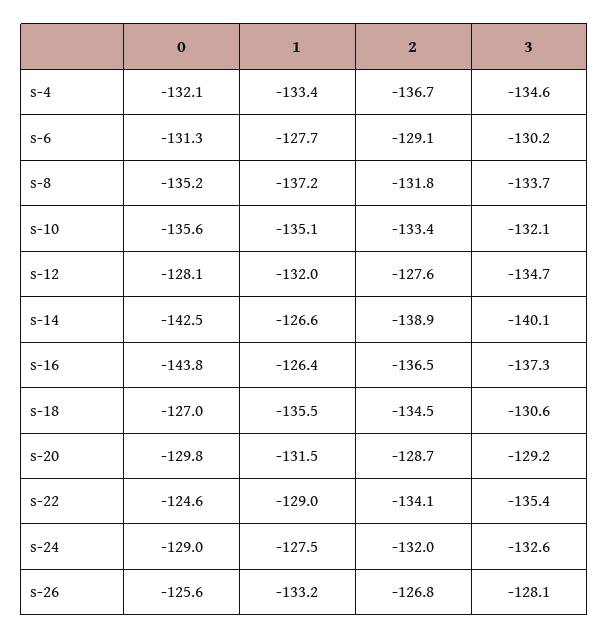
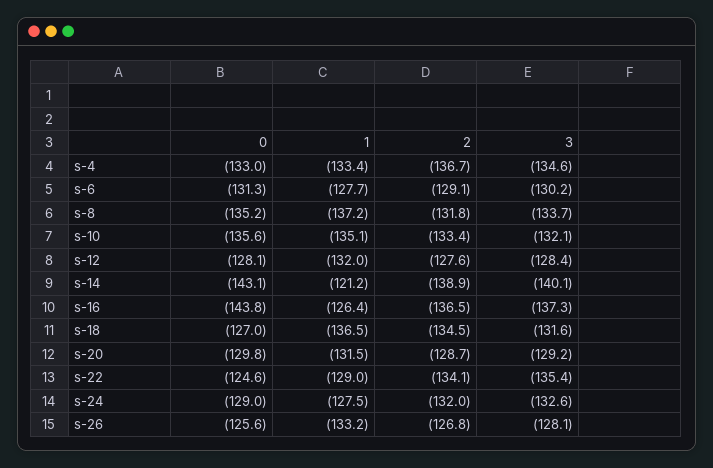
0, s-4: -132.1 -> -133
3, s-12: -134.7 -> -128.4
0, s-14: -142.5 -> -143.1
1, s-14: -126.6 -> -121.2
1, s-18: -135.5 -> -136.5
3, s-18: -130.6 -> -131.6

